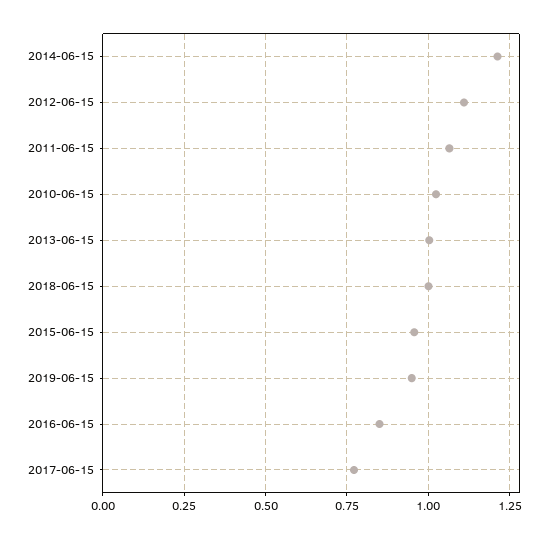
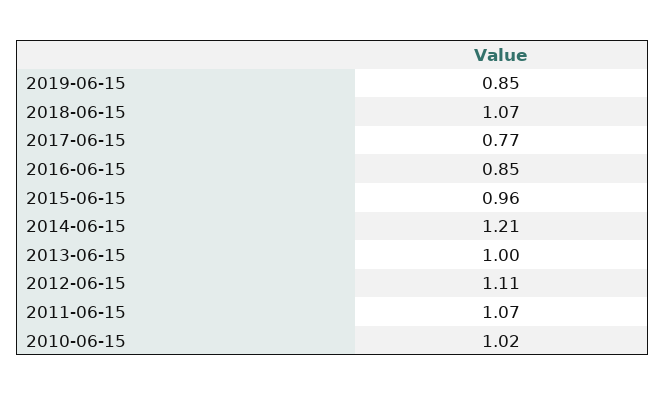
2018-06-15: 1 -> 1.07
2019-06-15: 0.95 -> 0.85

